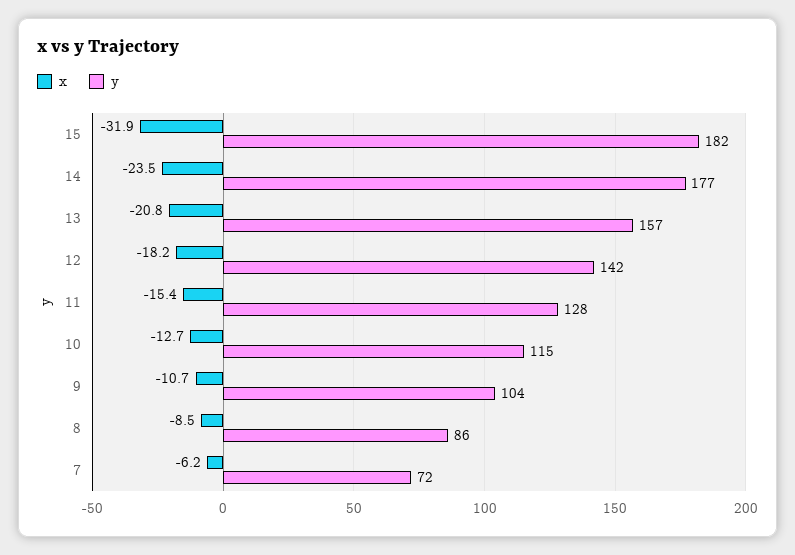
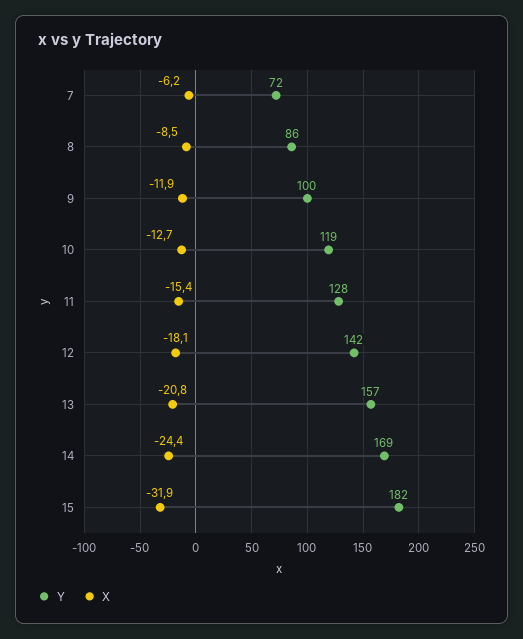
x, 14: -23.5 -> -24.4
y, 14: 177 -> 169
x, 12: -18.2 -> -18.1
y, 10: 115 -> 119
x, 9: -10.7 -> -11.9
y, 9: 104 -> 100

